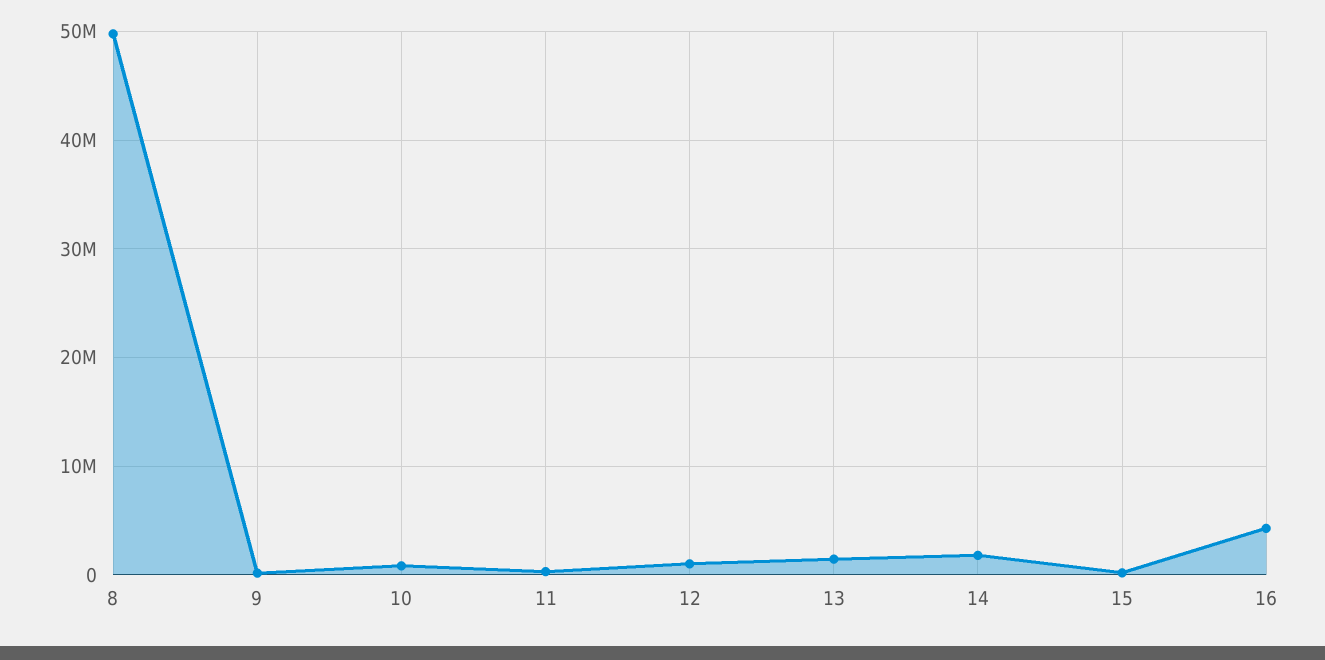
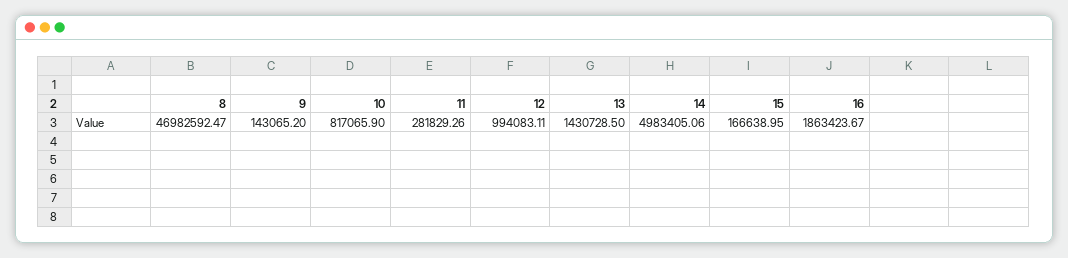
8: 50000000 -> 46982592.47
14: 2000000 -> 4983405.06
16: 4000000 -> 1863423.67

